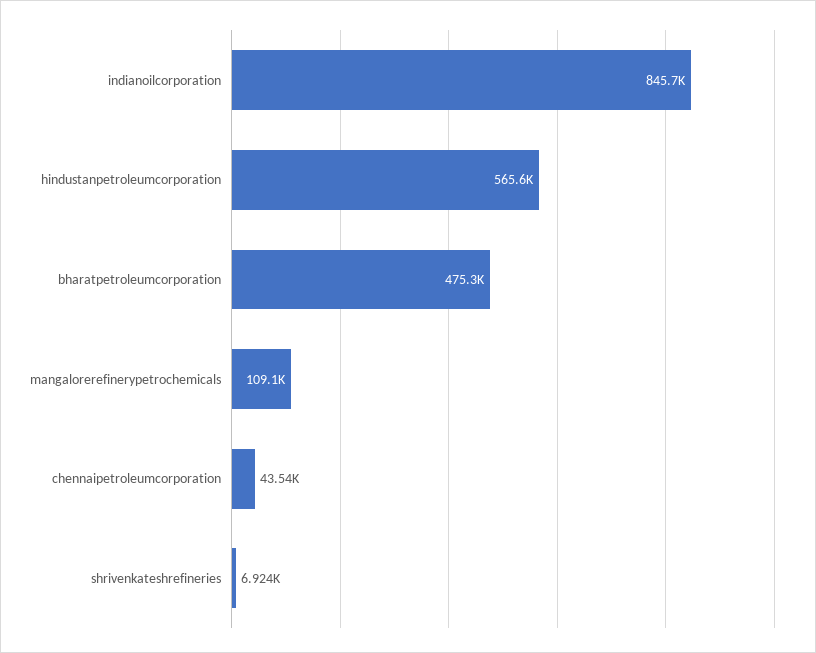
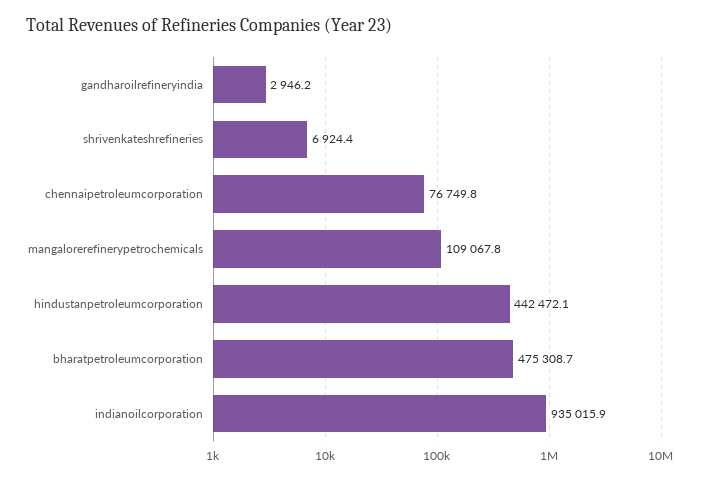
indianoilcorporation: 845700 -> 935015.9
hindustanpetroleumcorporation: 565600 -> 442472.1
chennaipetroleumcorporation: 43540 -> 76749.8
gandharoilrefineryindia: none -> 2946.2

